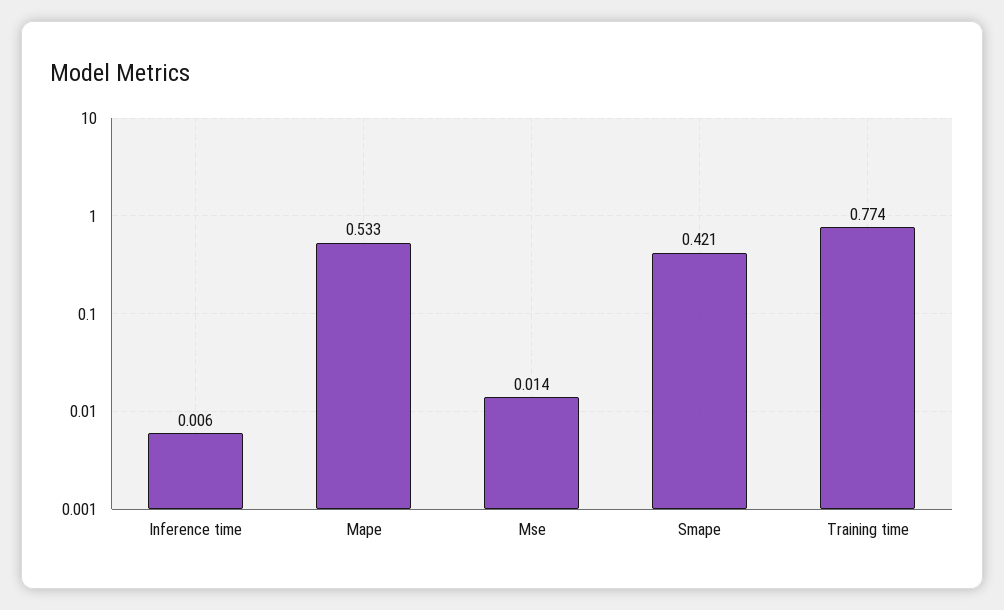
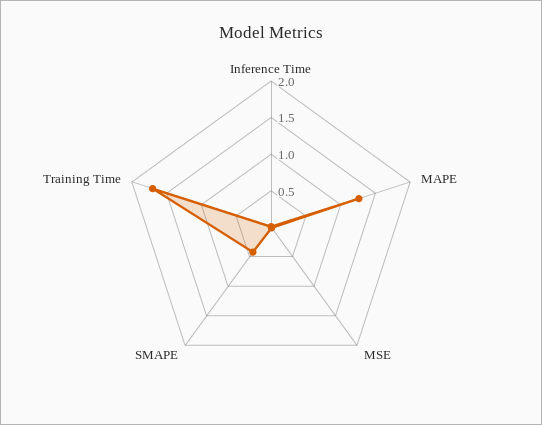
Mape: 0.533 -> 1.25
Training time: 0.774 -> 1.75

